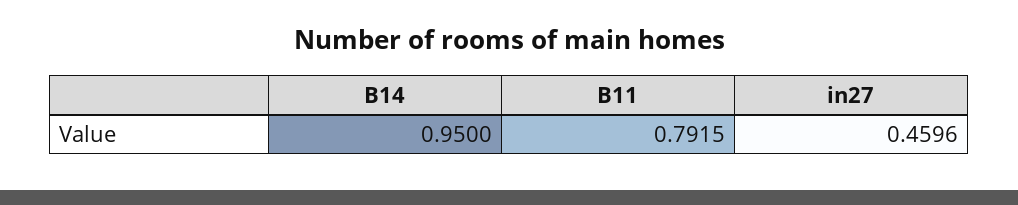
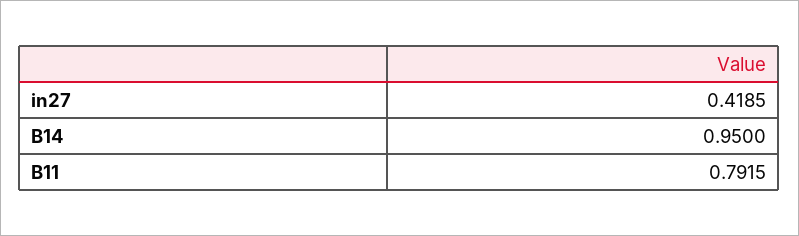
in27: 0.4596 -> 0.4185

